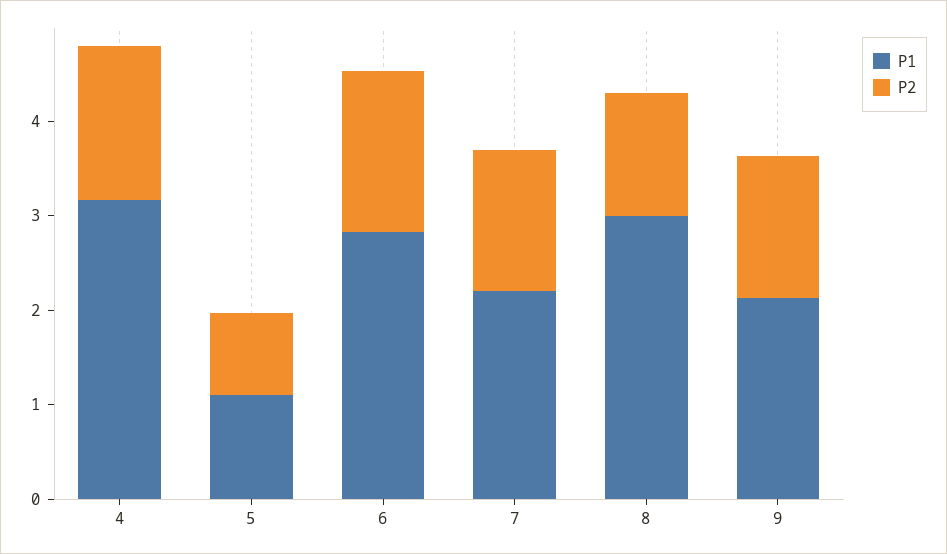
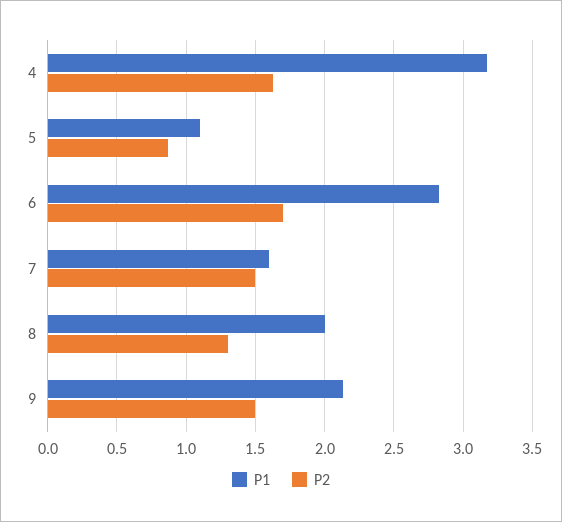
P1, 7: 2.2 -> 1.6
P1, 8: 3 -> 2

